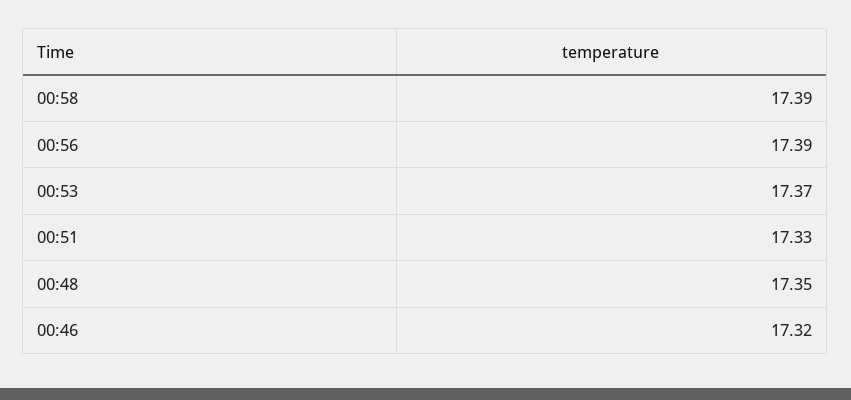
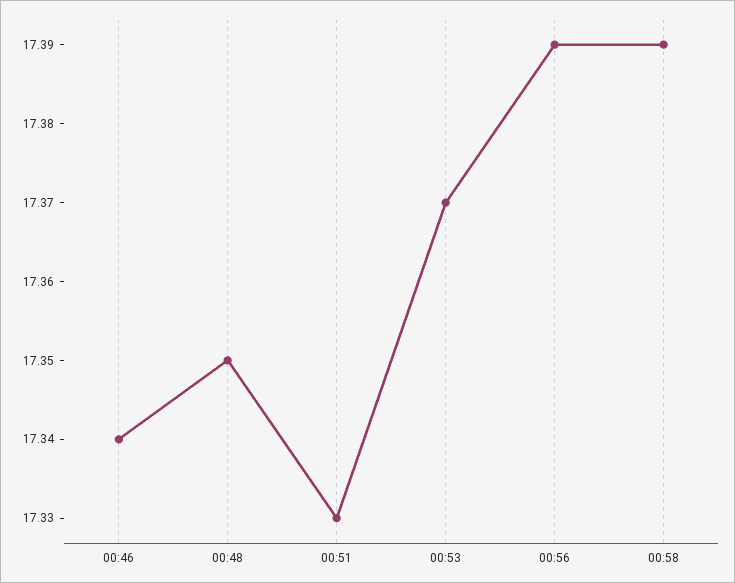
00:46: 17.32 -> 17.34

